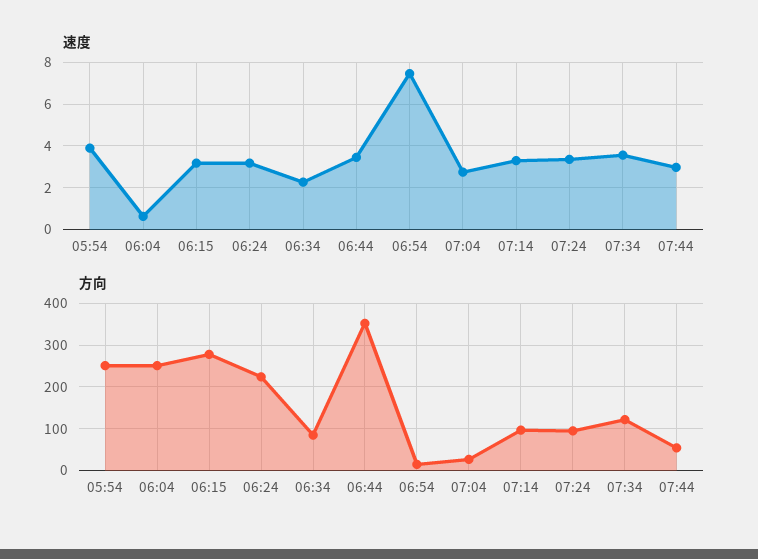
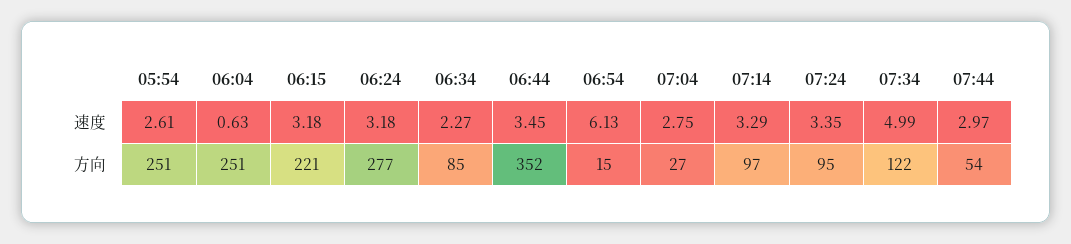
速度, 05:54: 4 -> 2.61
速度, 06:54: 7.5 -> 6.13
速度, 07:34: 3.5 -> 4.99
方向, 06:15: 280 -> 221
方向, 06:24: 220 -> 277

